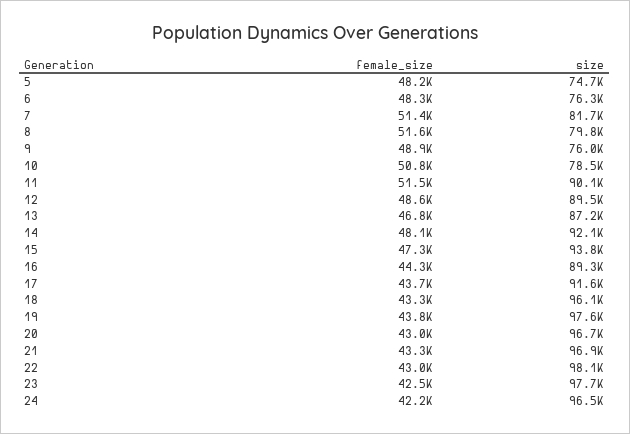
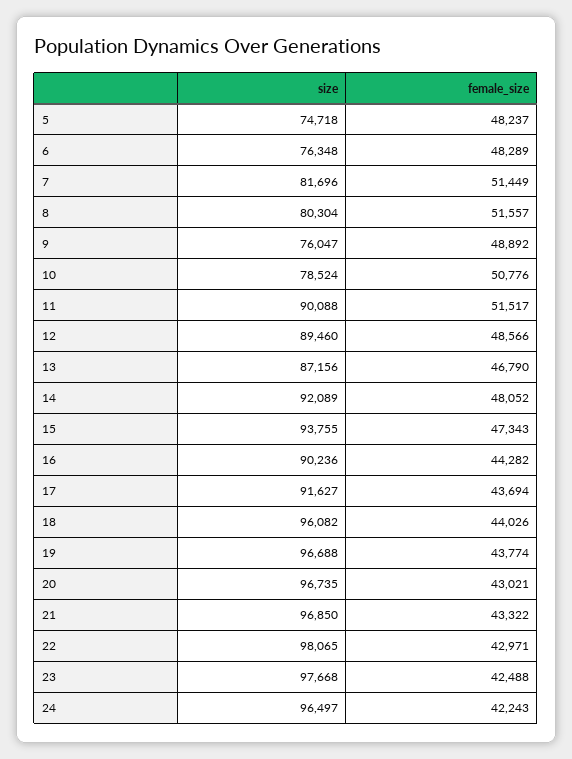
size, 8: 79800 -> 80304
size, 16: 89300 -> 90236
female_size, 18: 43300 -> 44026
size, 19: 97600 -> 96688

